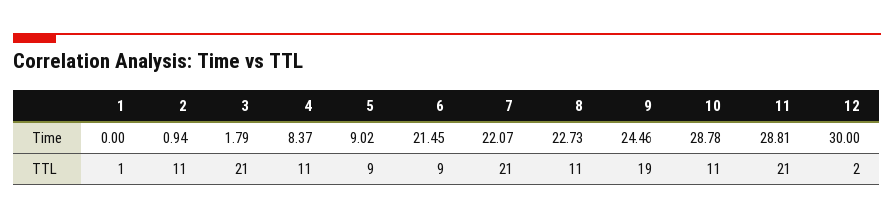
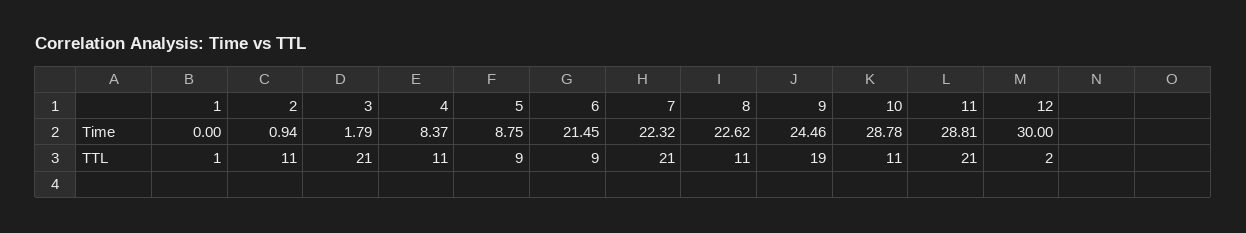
5, Time: 9.02 -> 8.75
7, Time: 22.07 -> 22.32
8, Time: 22.73 -> 22.62

